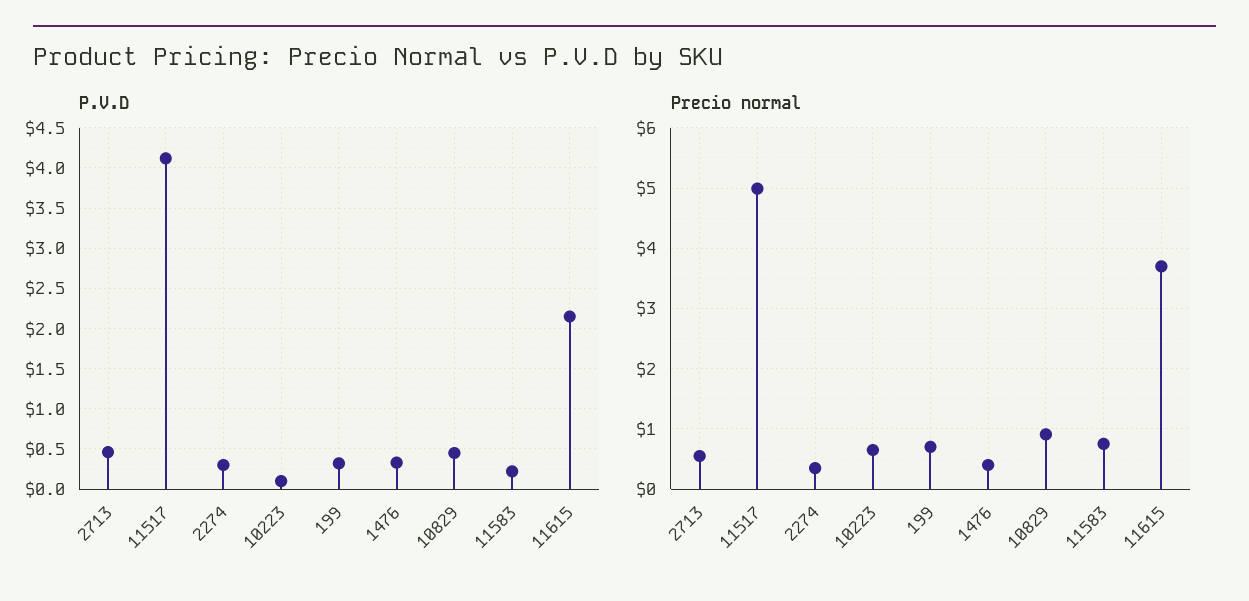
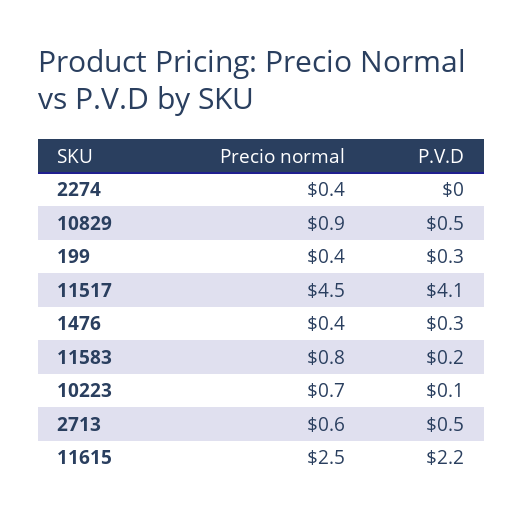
P.V.D, 2274: 0.3 -> 0
Precio normal, 11517: 5 -> 4.5
Precio normal, 199: 0.7 -> 0.4
Precio normal, 11615: 3.7 -> 2.5

